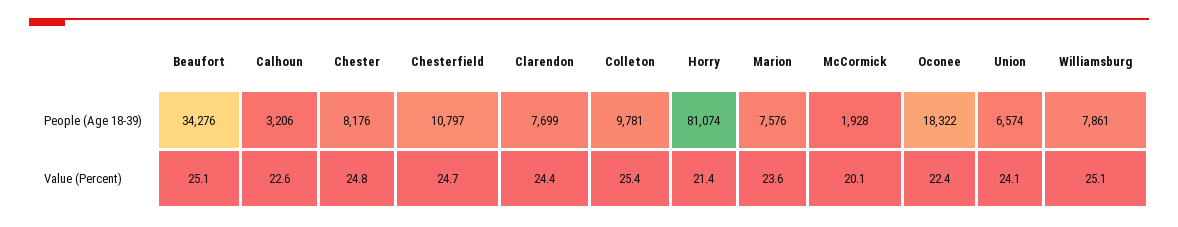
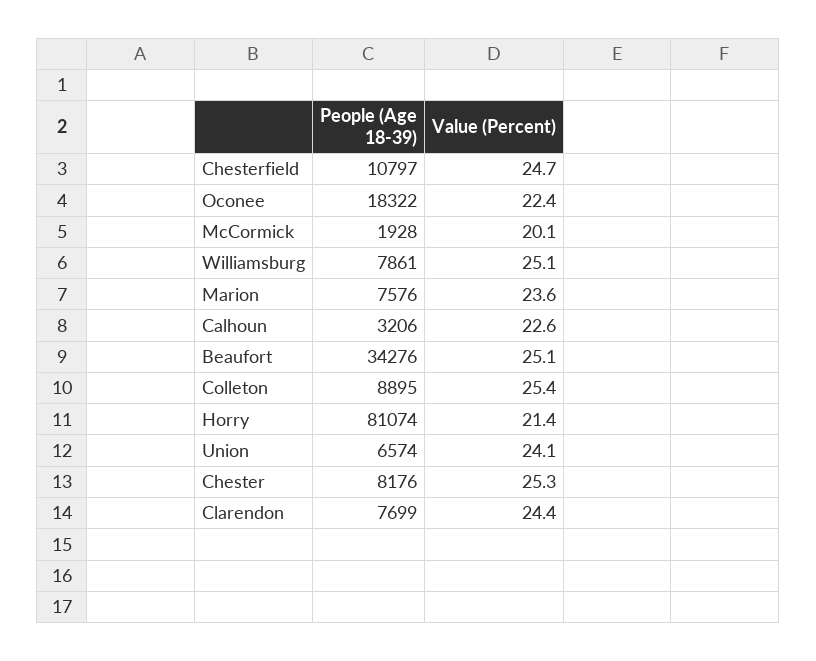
Colleton, People (Age 18-39): 9781 -> 8895
Chester, Value (Percent): 24.8 -> 25.3

